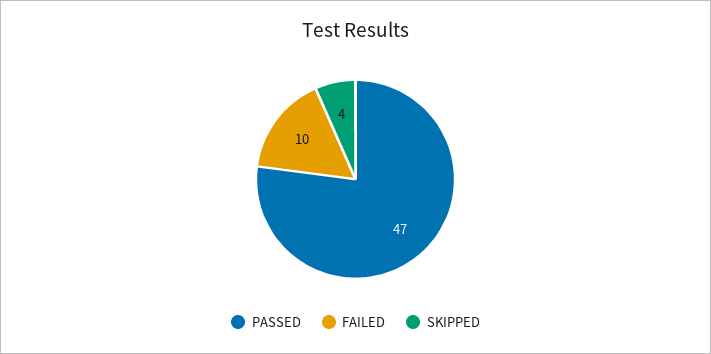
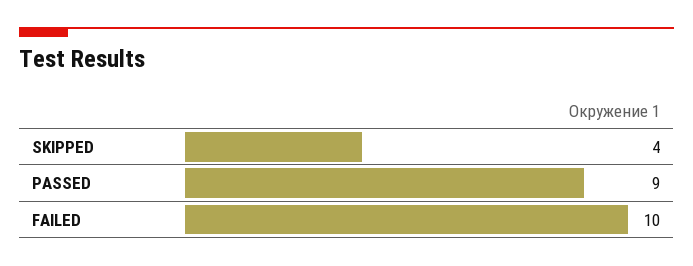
PASSED: 47 -> 9

